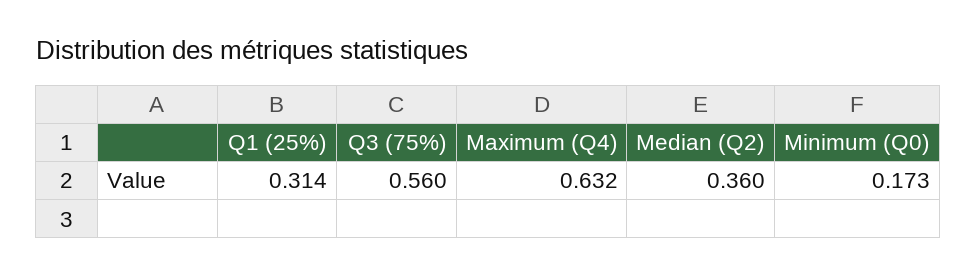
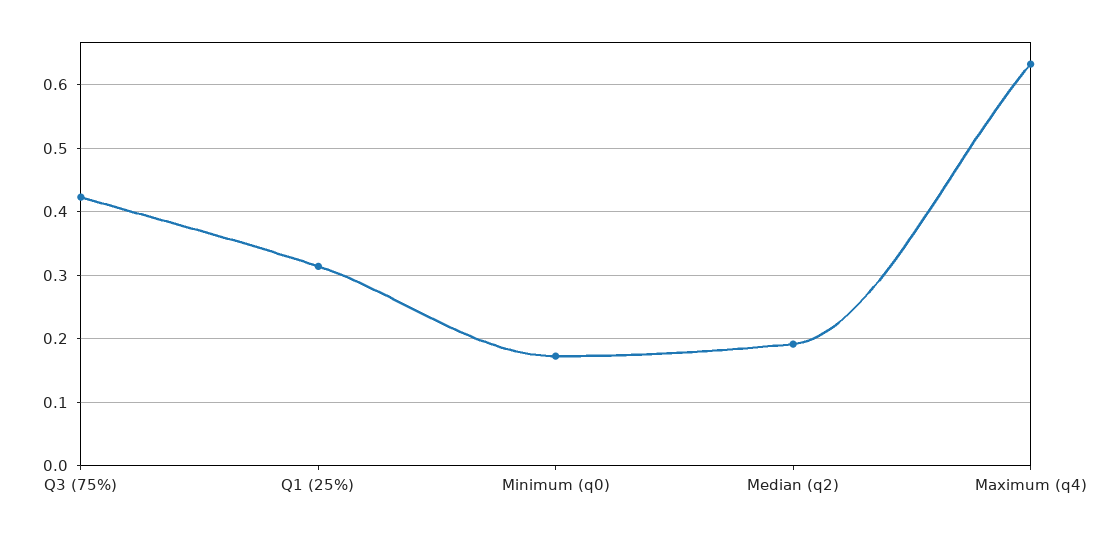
Q3 (75%): 0.56 -> 0.42
Median (Q2): 0.36 -> 0.19

